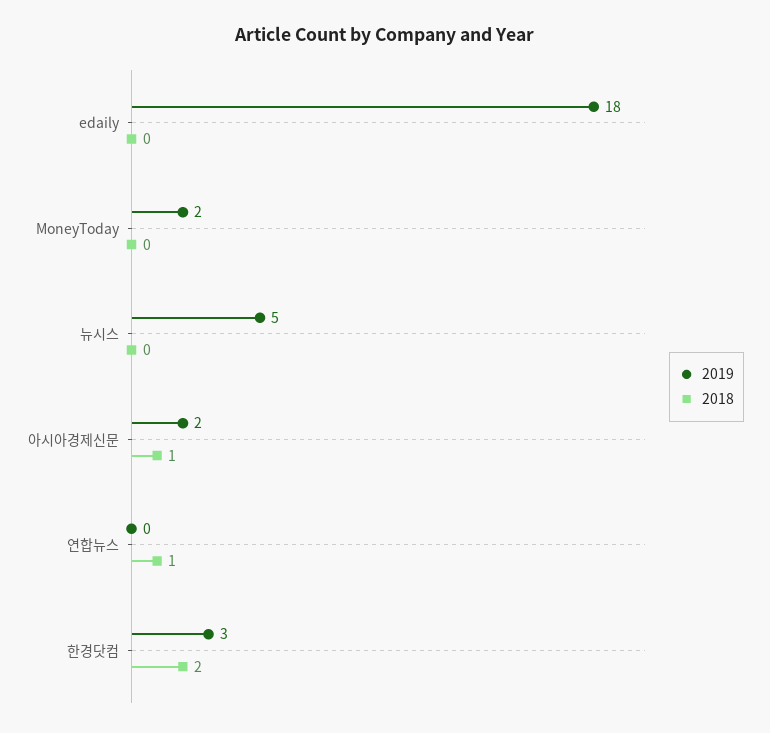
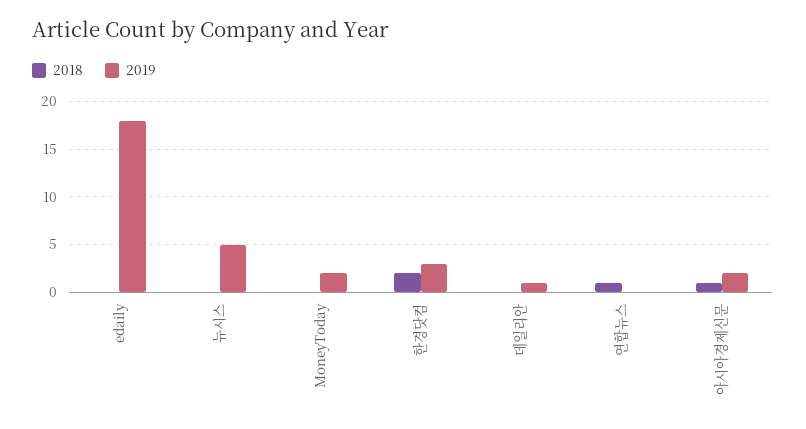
2018, 데일리안: none -> 0
2019, 데일리안: none -> 1

